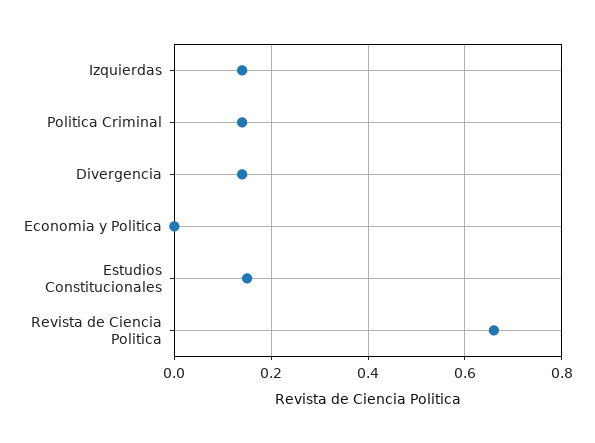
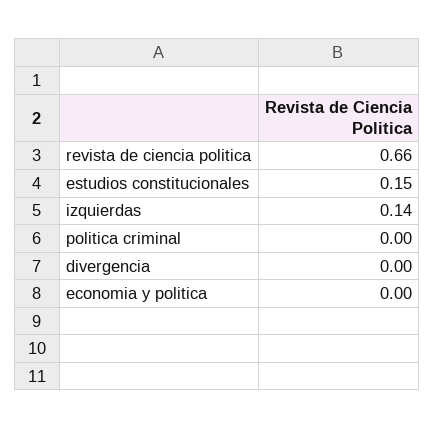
Politica Criminal: 0.15 -> 0
Divergencia: 0.15 -> 0

